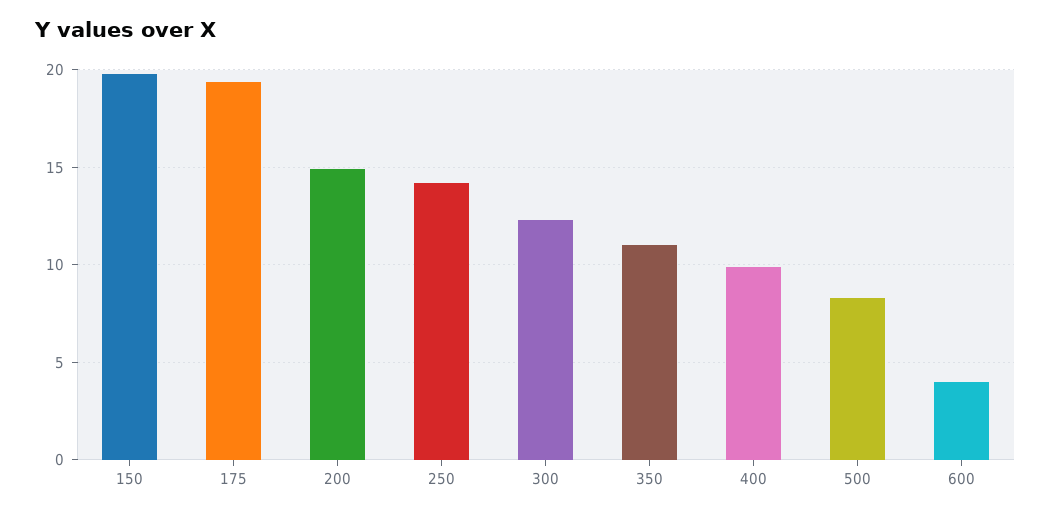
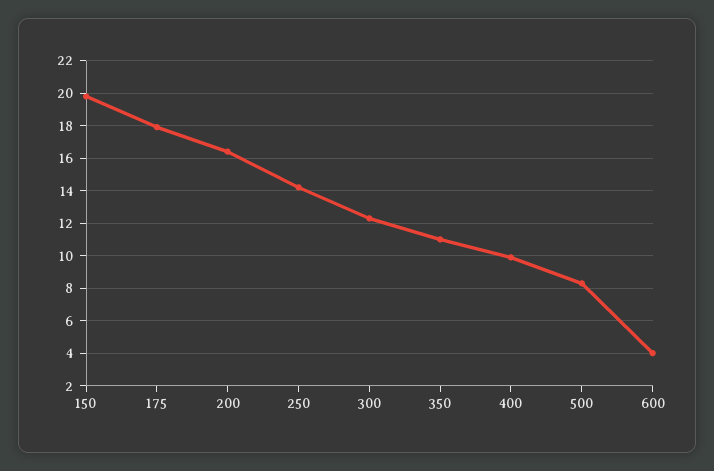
175: 19.5 -> 18
200: 15 -> 16.5

